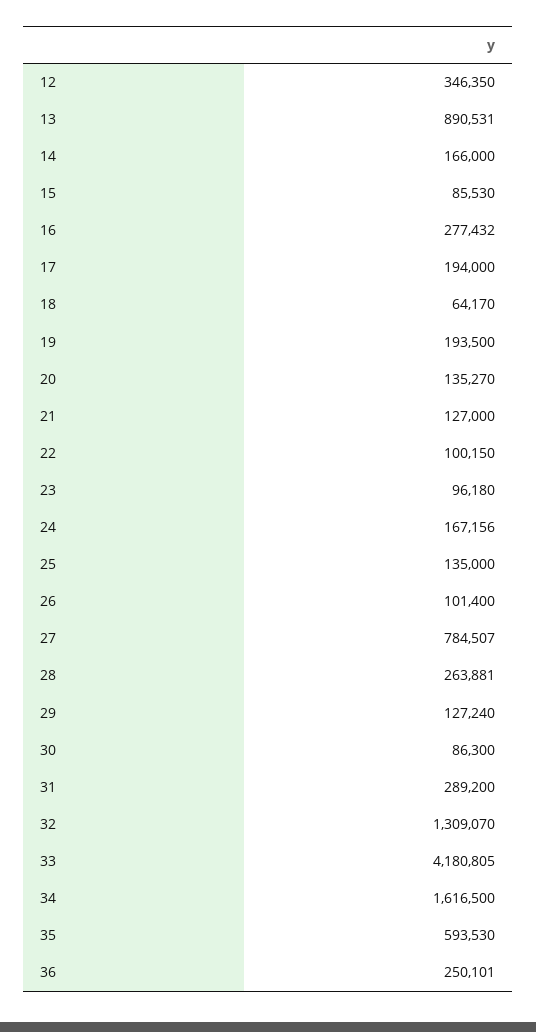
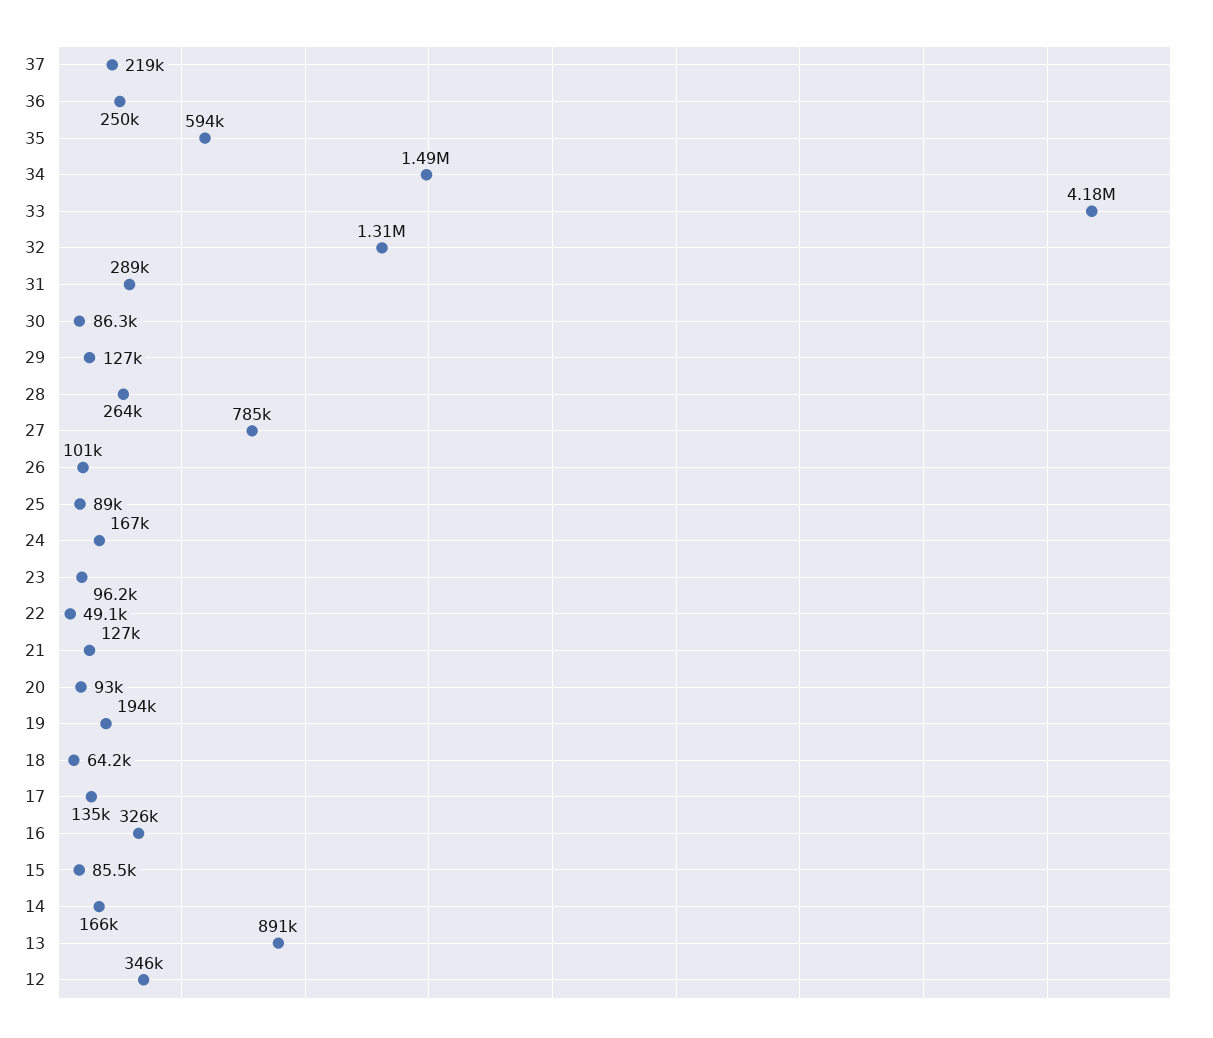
16: 277432 -> 326000
17: 194000 -> 135000
20: 135270 -> 93000
22: 100150 -> 49100
25: 135000 -> 89000
34: 1616500 -> 1490000
37: none -> 219000

